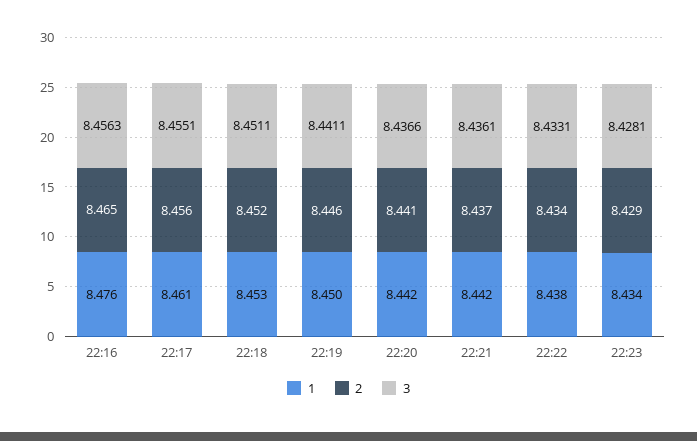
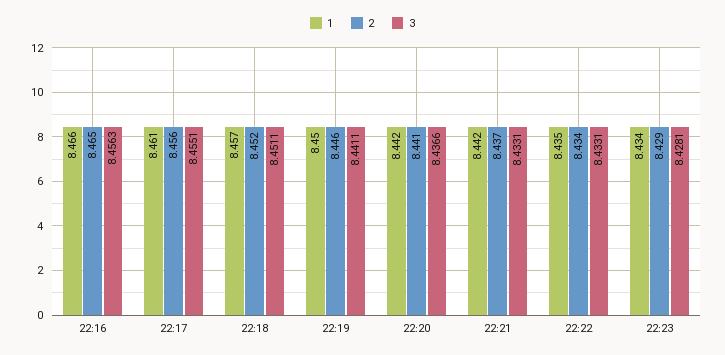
1, 22:16: 8.476 -> 8.466
1, 22:18: 8.453 -> 8.457
3, 22:21: 8.4361 -> 8.4331
1, 22:22: 8.438 -> 8.435

